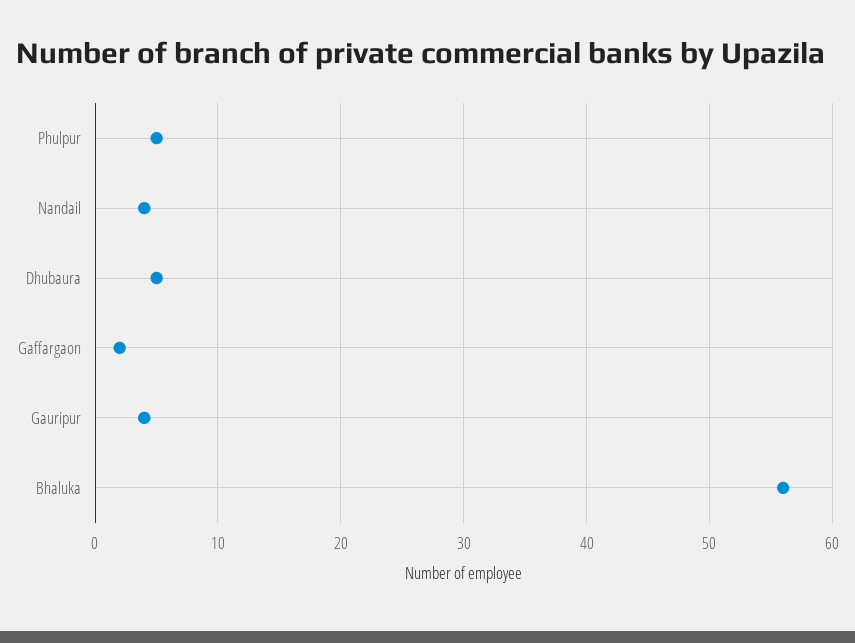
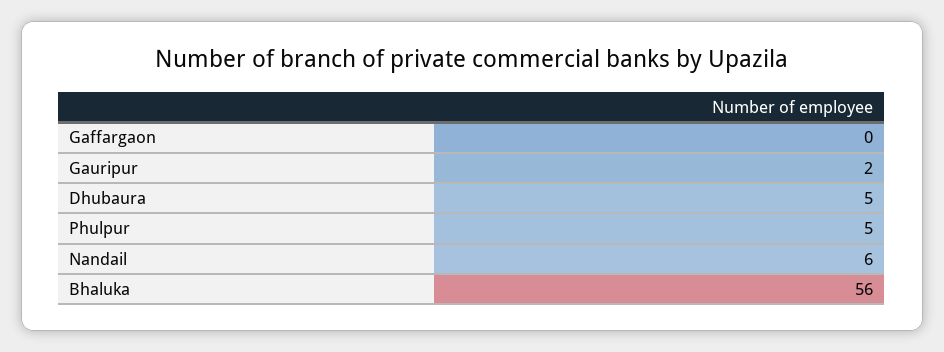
Nandail: 4 -> 6
Gaffargaon: 2 -> 0
Gauripur: 4 -> 2

